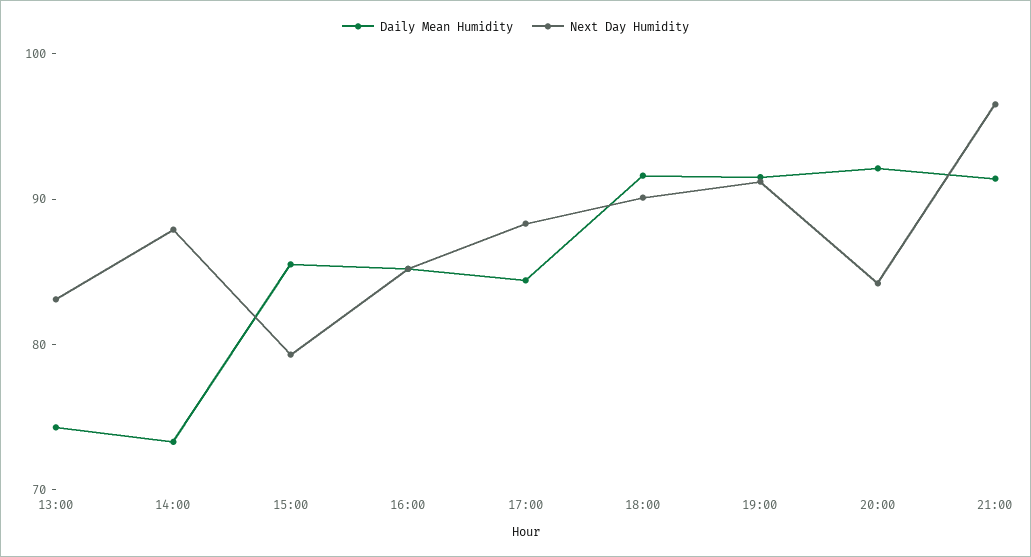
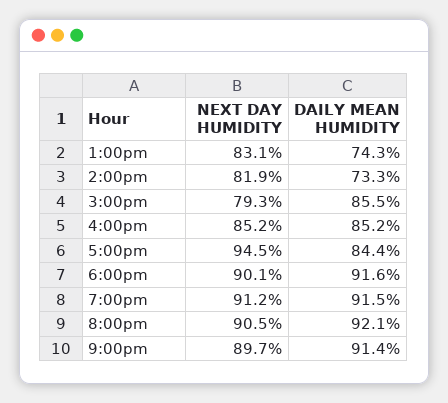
Next Day Humidity, 14:00: 88 -> 81.9
Next Day Humidity, 17:00: 88 -> 94.5
Next Day Humidity, 20:00: 84 -> 90.5
Next Day Humidity, 21:00: 96 -> 89.7

